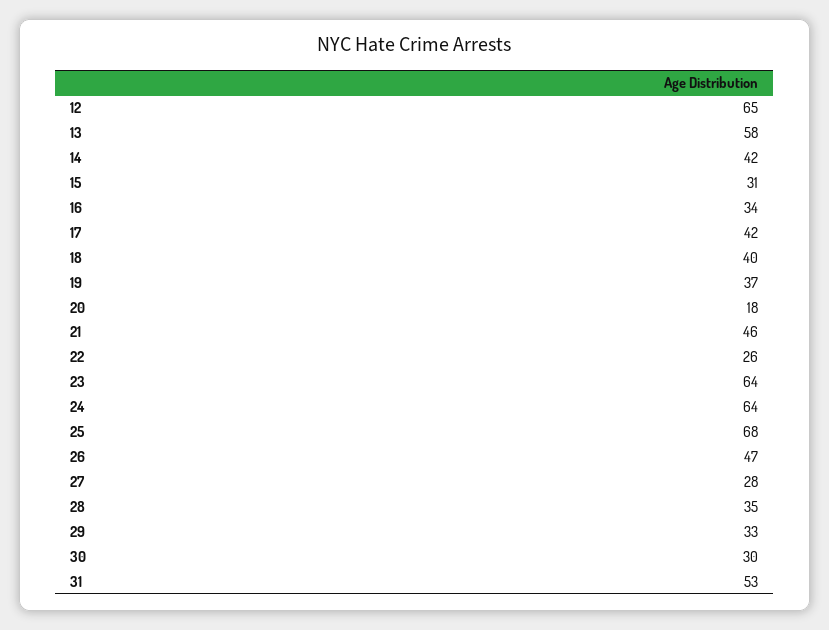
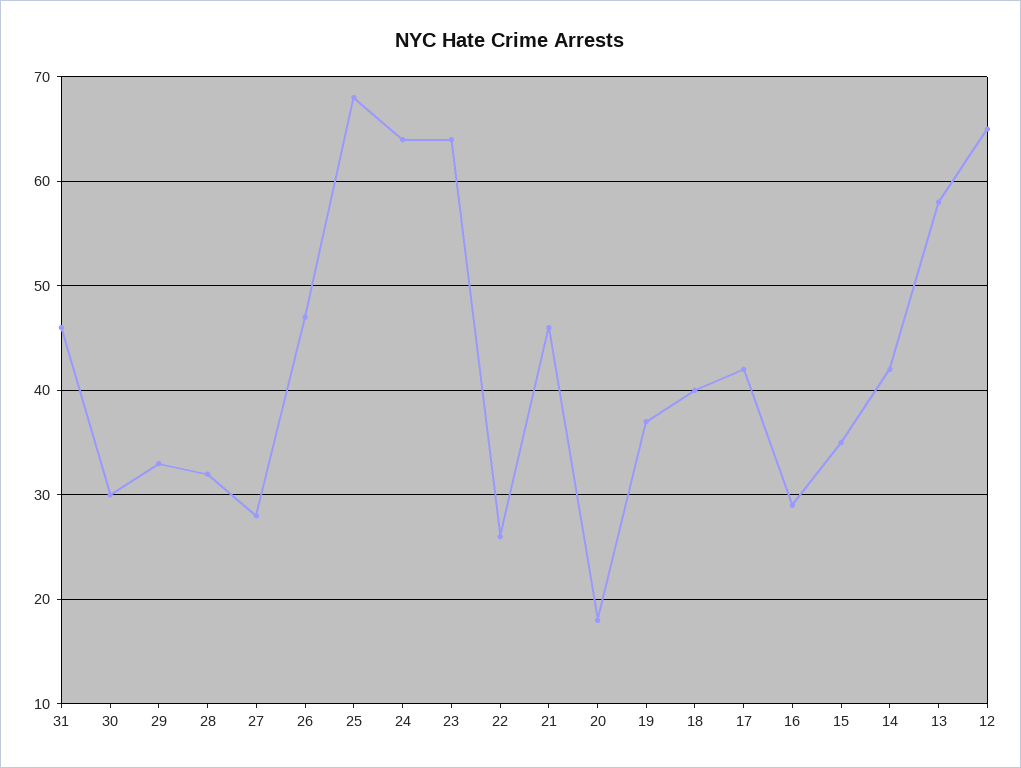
15: 31 -> 35
16: 34 -> 29
28: 35 -> 32
31: 53 -> 46

